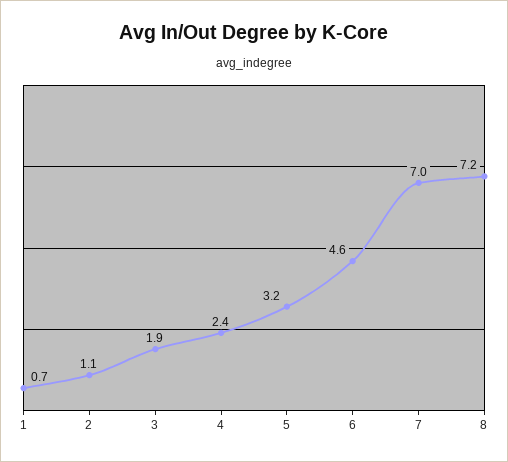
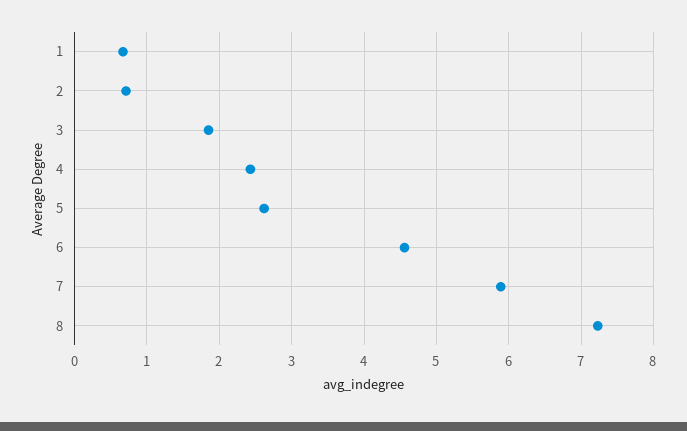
2: 1.1 -> 0.7
5: 3.2 -> 2.6
7: 7 -> 5.9

